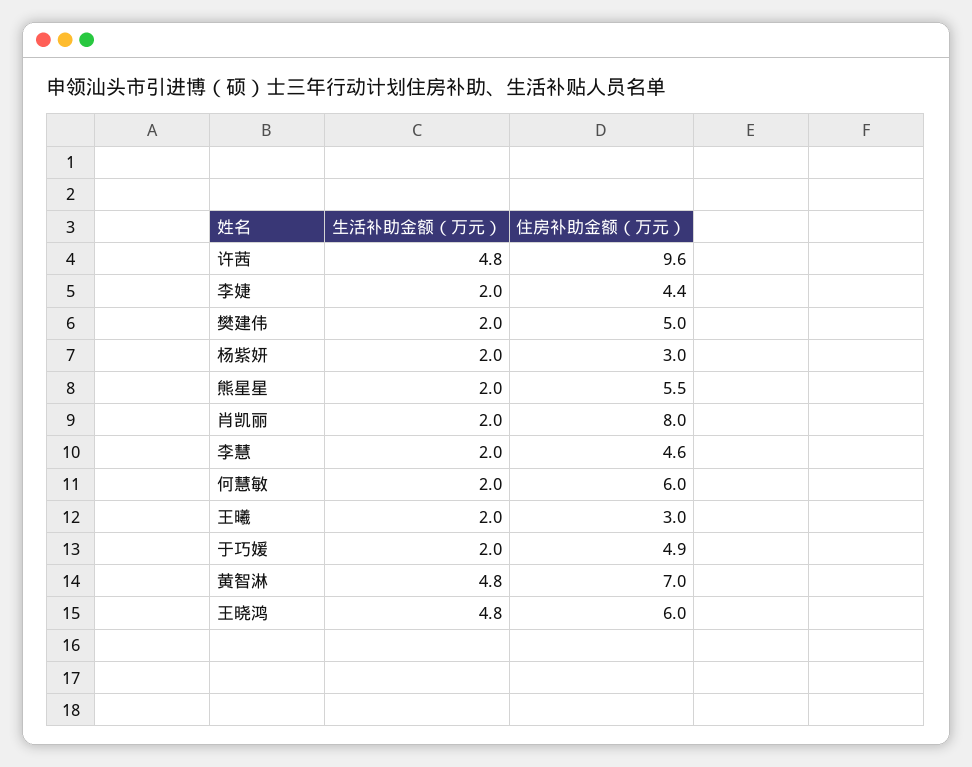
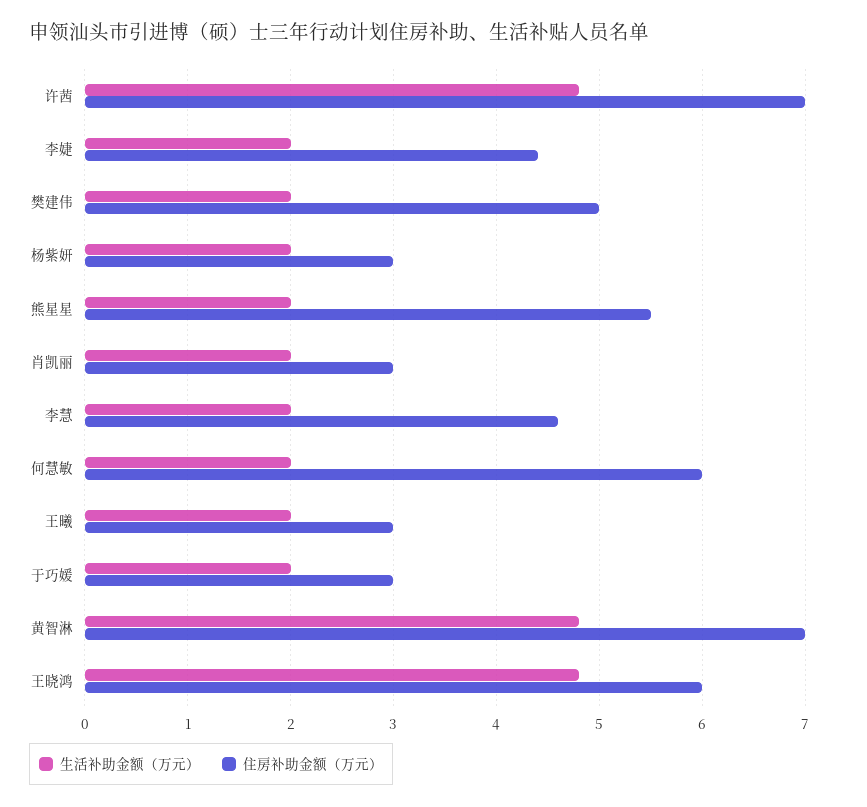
住房补助金额（万元）, 许茜: 9.6 -> 7
住房补助金额（万元）, 肖凯丽: 8 -> 3
住房补助金额（万元）, 于巧媛: 4.9 -> 3

